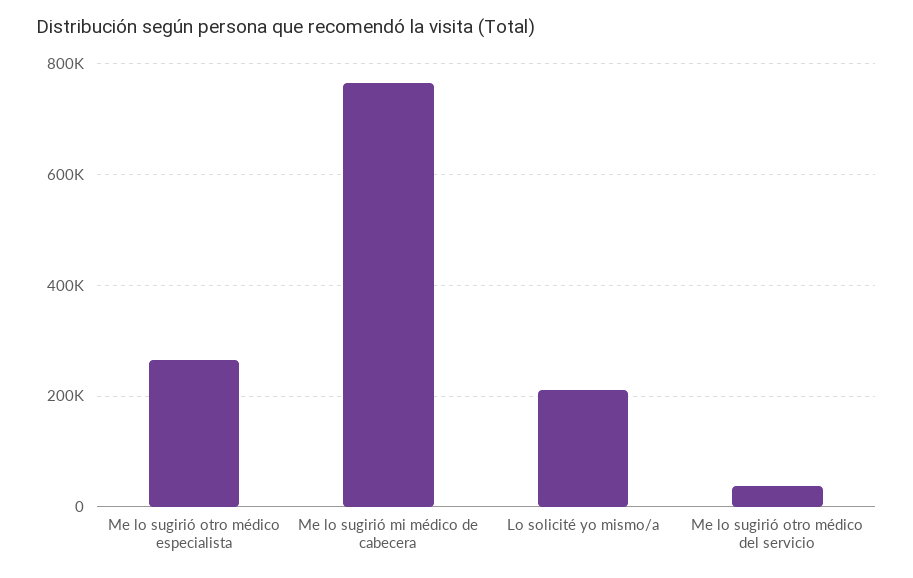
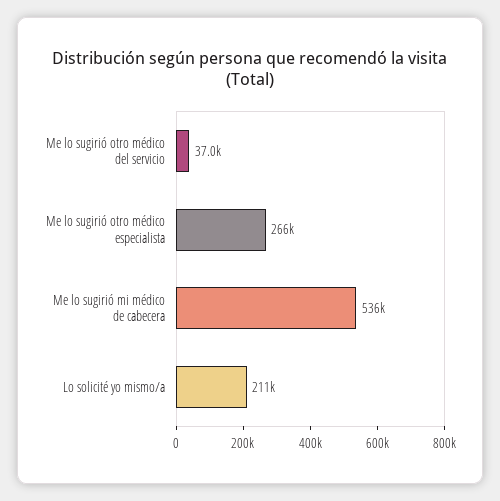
Me lo sugirió mi médico de cabecera: 760000 -> 536000

